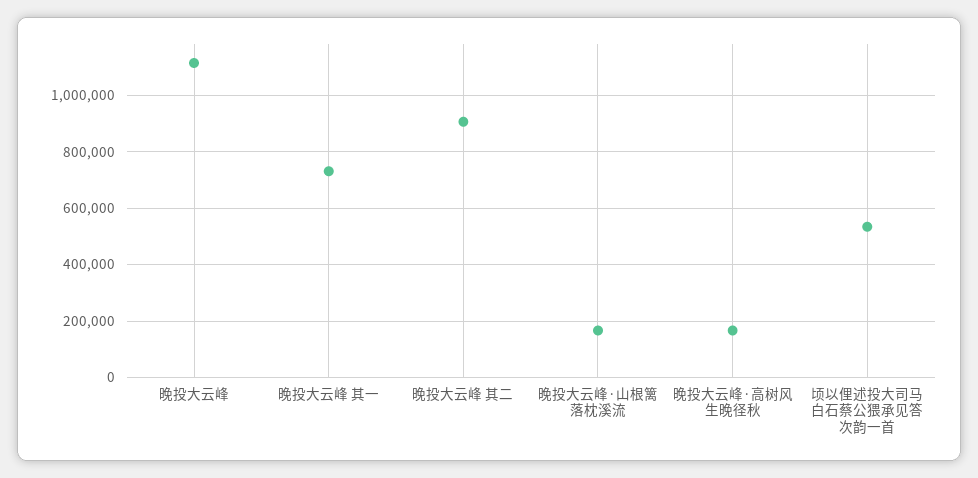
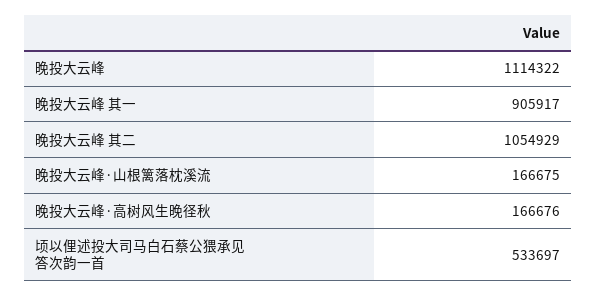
晚投大云峰 其一: 725000 -> 905917
晚投大云峰 其二: 900000 -> 1054929

